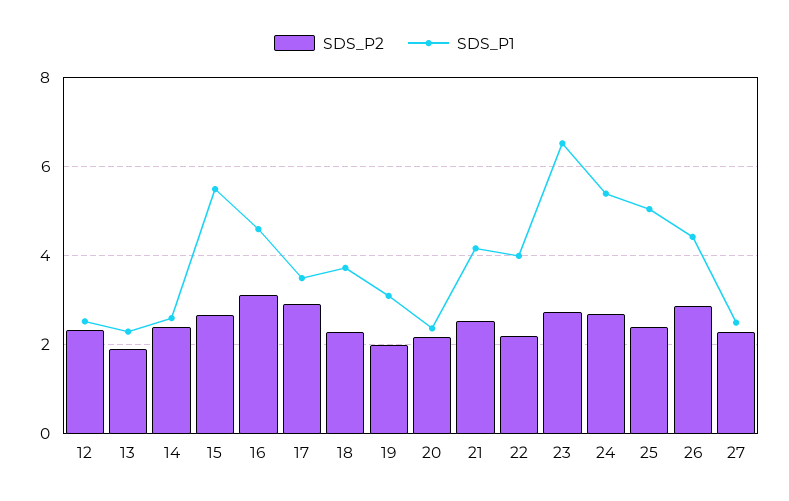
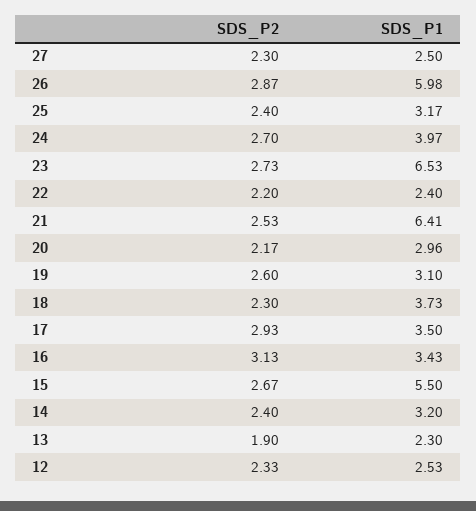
SDS_P1, 14: 2.6 -> 3.2
SDS_P1, 16: 4.6 -> 3.43
SDS_P2, 19: 2 -> 2.6
SDS_P1, 20: 2.4 -> 2.96
SDS_P1, 21: 4.2 -> 6.41
SDS_P1, 22: 4 -> 2.4
SDS_P1, 24: 5.4 -> 3.97
SDS_P1, 25: 5 -> 3.17
SDS_P1, 26: 4.4 -> 5.98

